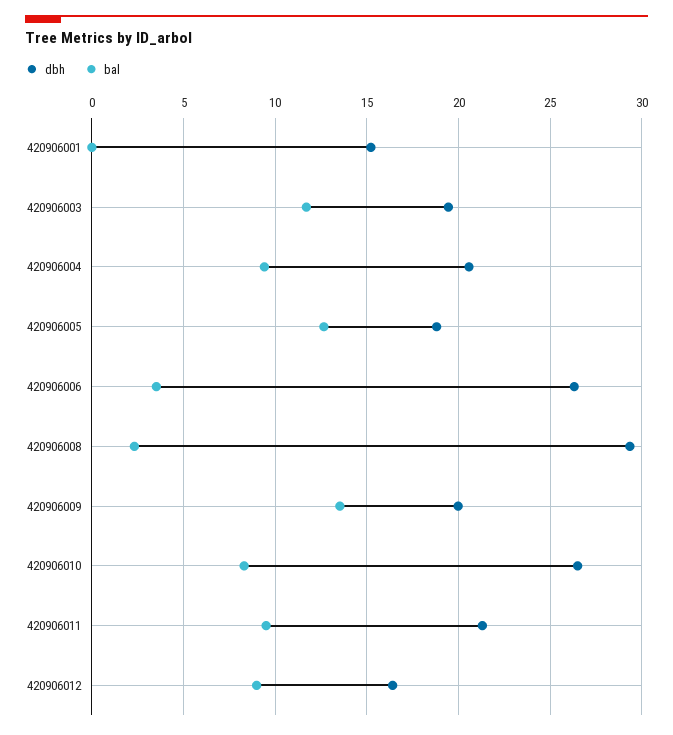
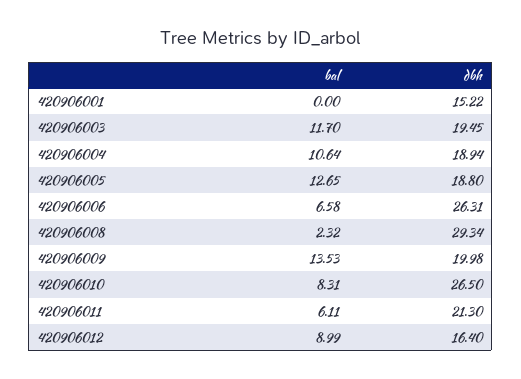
dbh, 420906004: 20.5 -> 18.94
bal, 420906004: 9.5 -> 10.64
bal, 420906006: 3.5 -> 6.58
bal, 420906011: 9.5 -> 6.11

